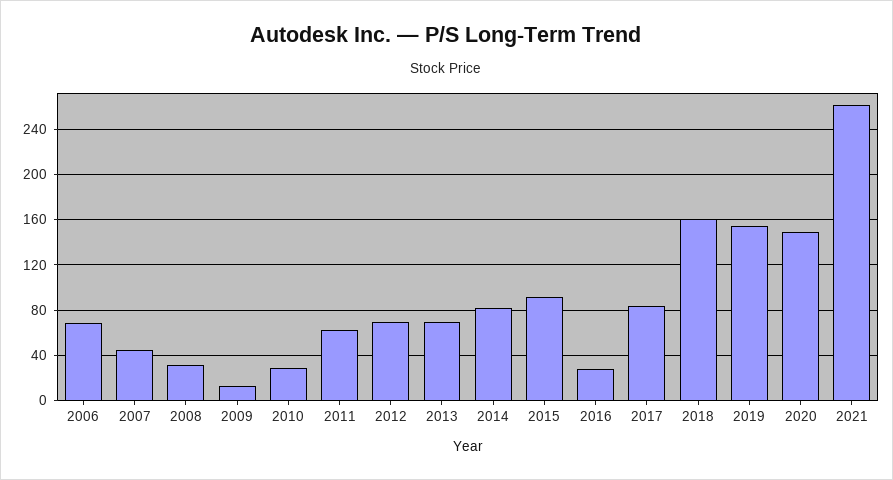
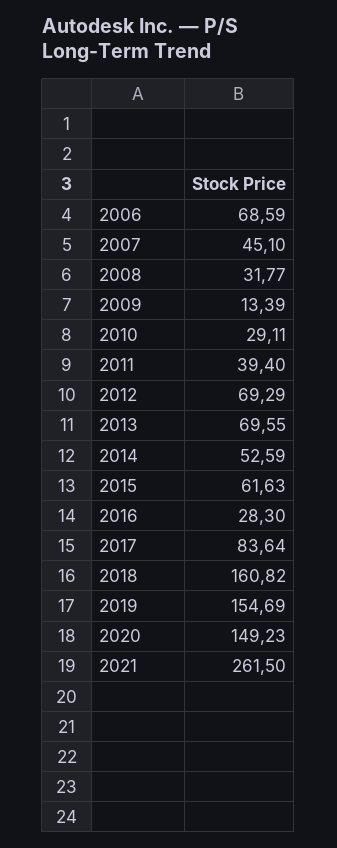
2011: 60 -> 39.4
2014: 80 -> 52.59
2015: 90 -> 61.63

